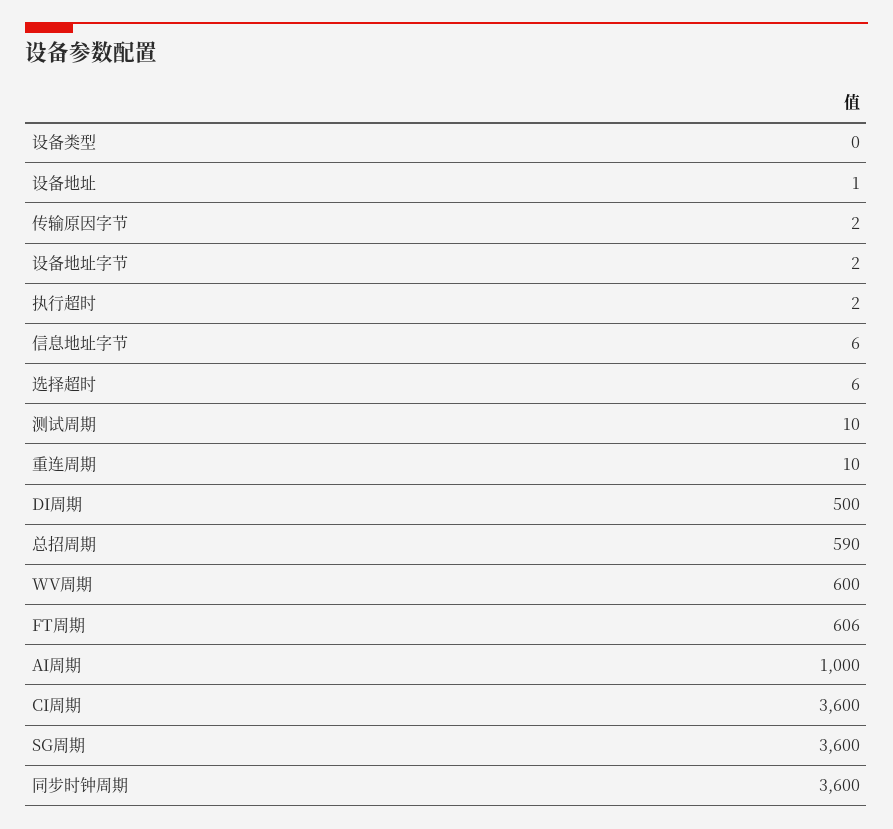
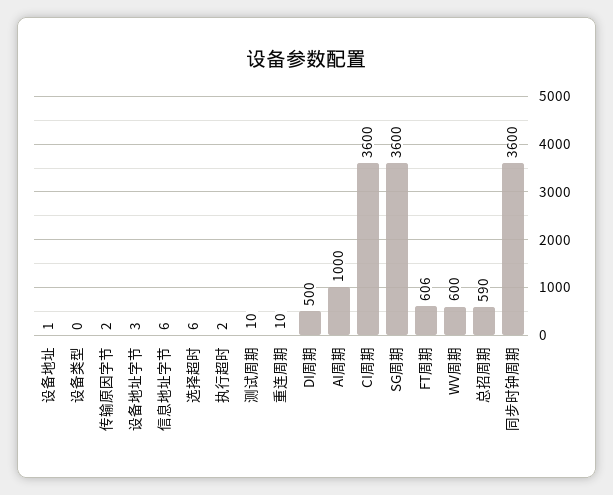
设备地址字节: 2 -> 3

